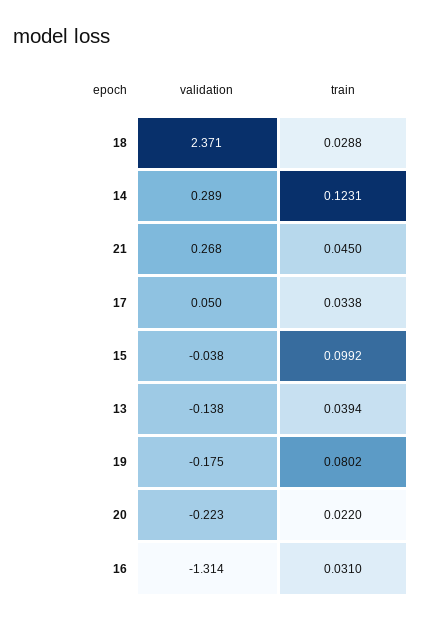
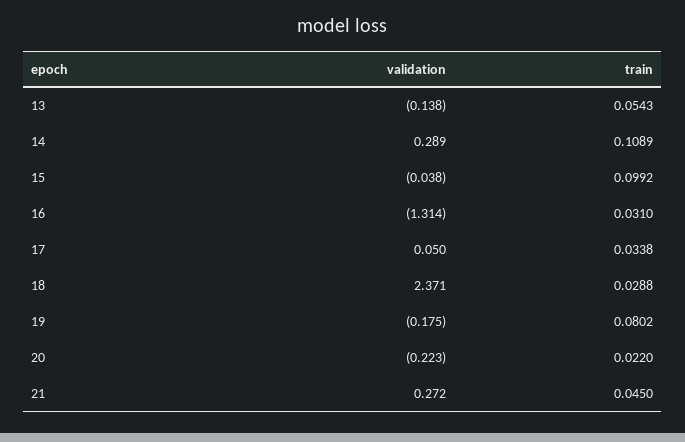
train, 14: 0.1231 -> 0.1089
validation, 21: 0.268 -> 0.272
train, 13: 0.0394 -> 0.0543

